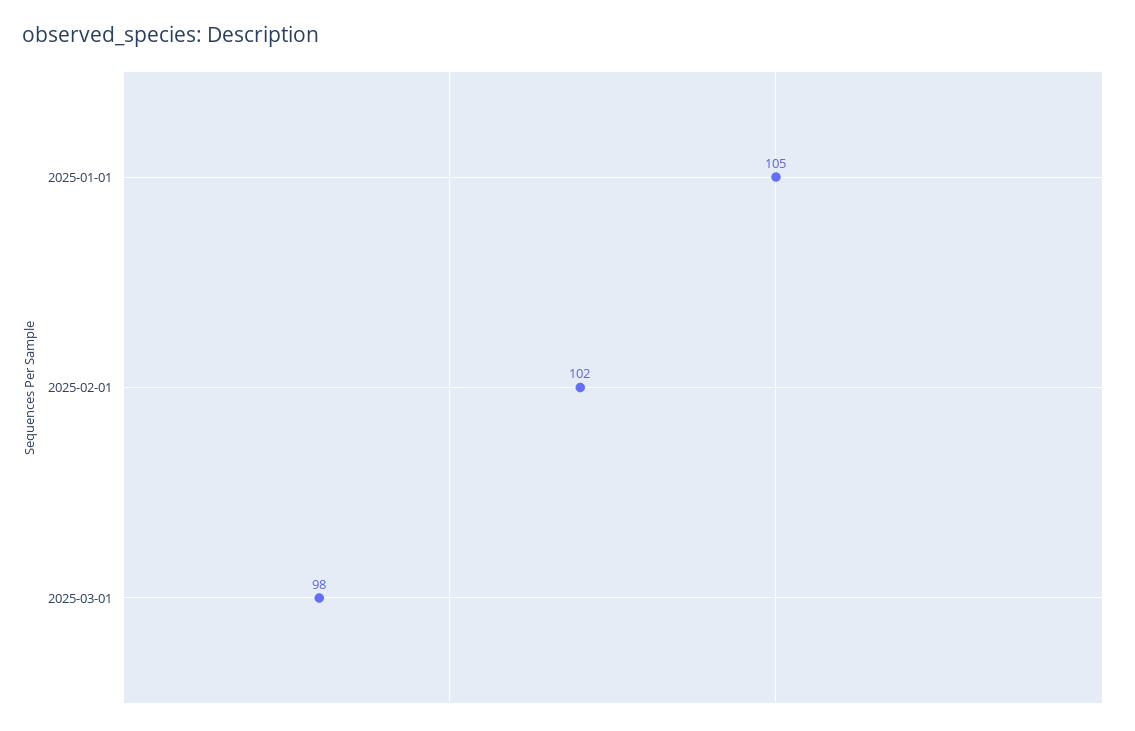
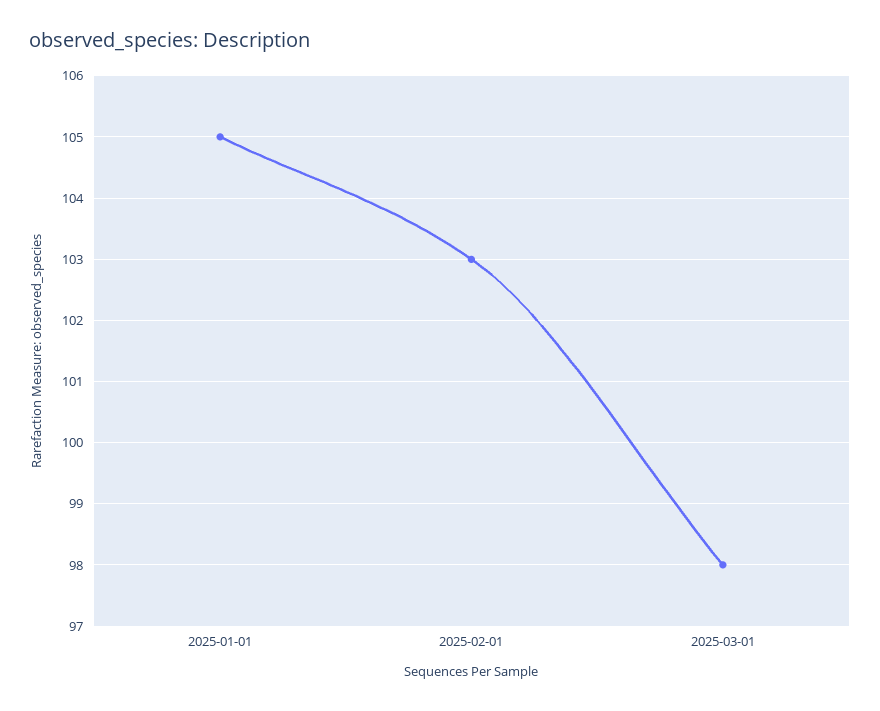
2025-02-01: 102 -> 103

